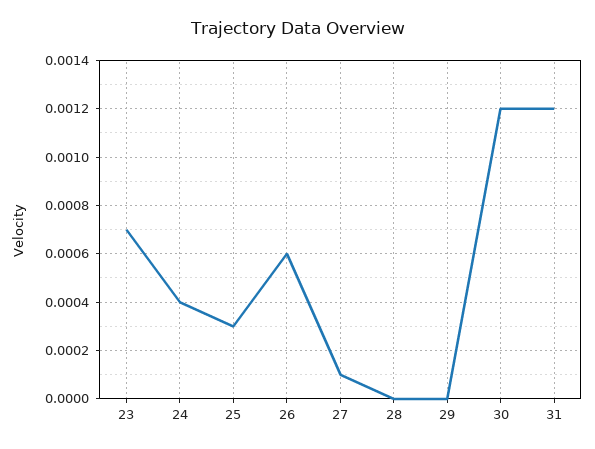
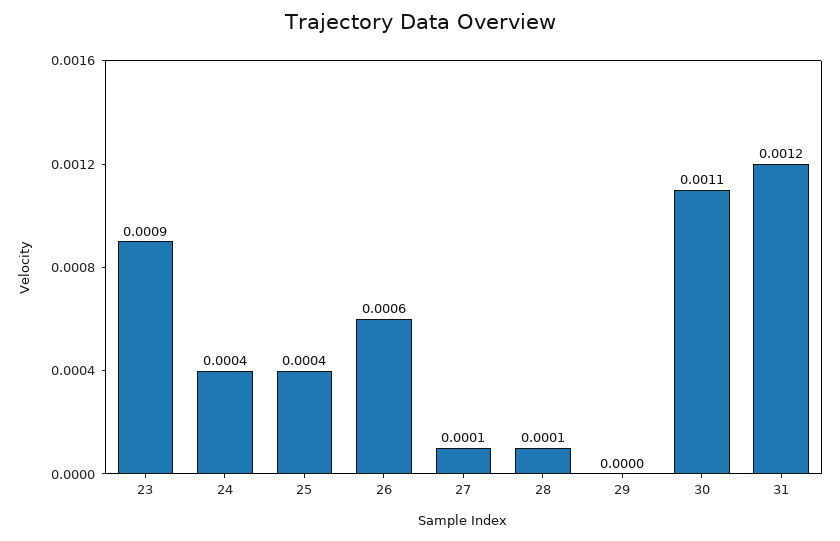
23: 0.0007 -> 0.0009
25: 0.0003 -> 0.0004
28: 0 -> 0.0001
30: 0.0012 -> 0.0011

